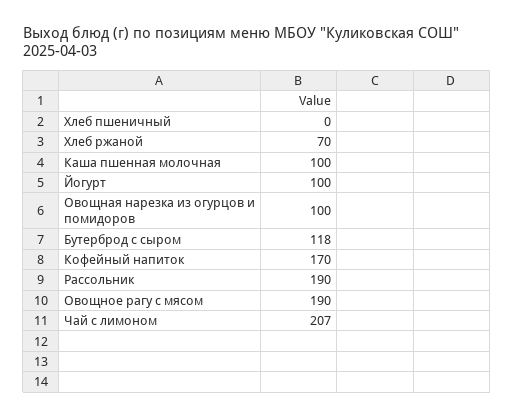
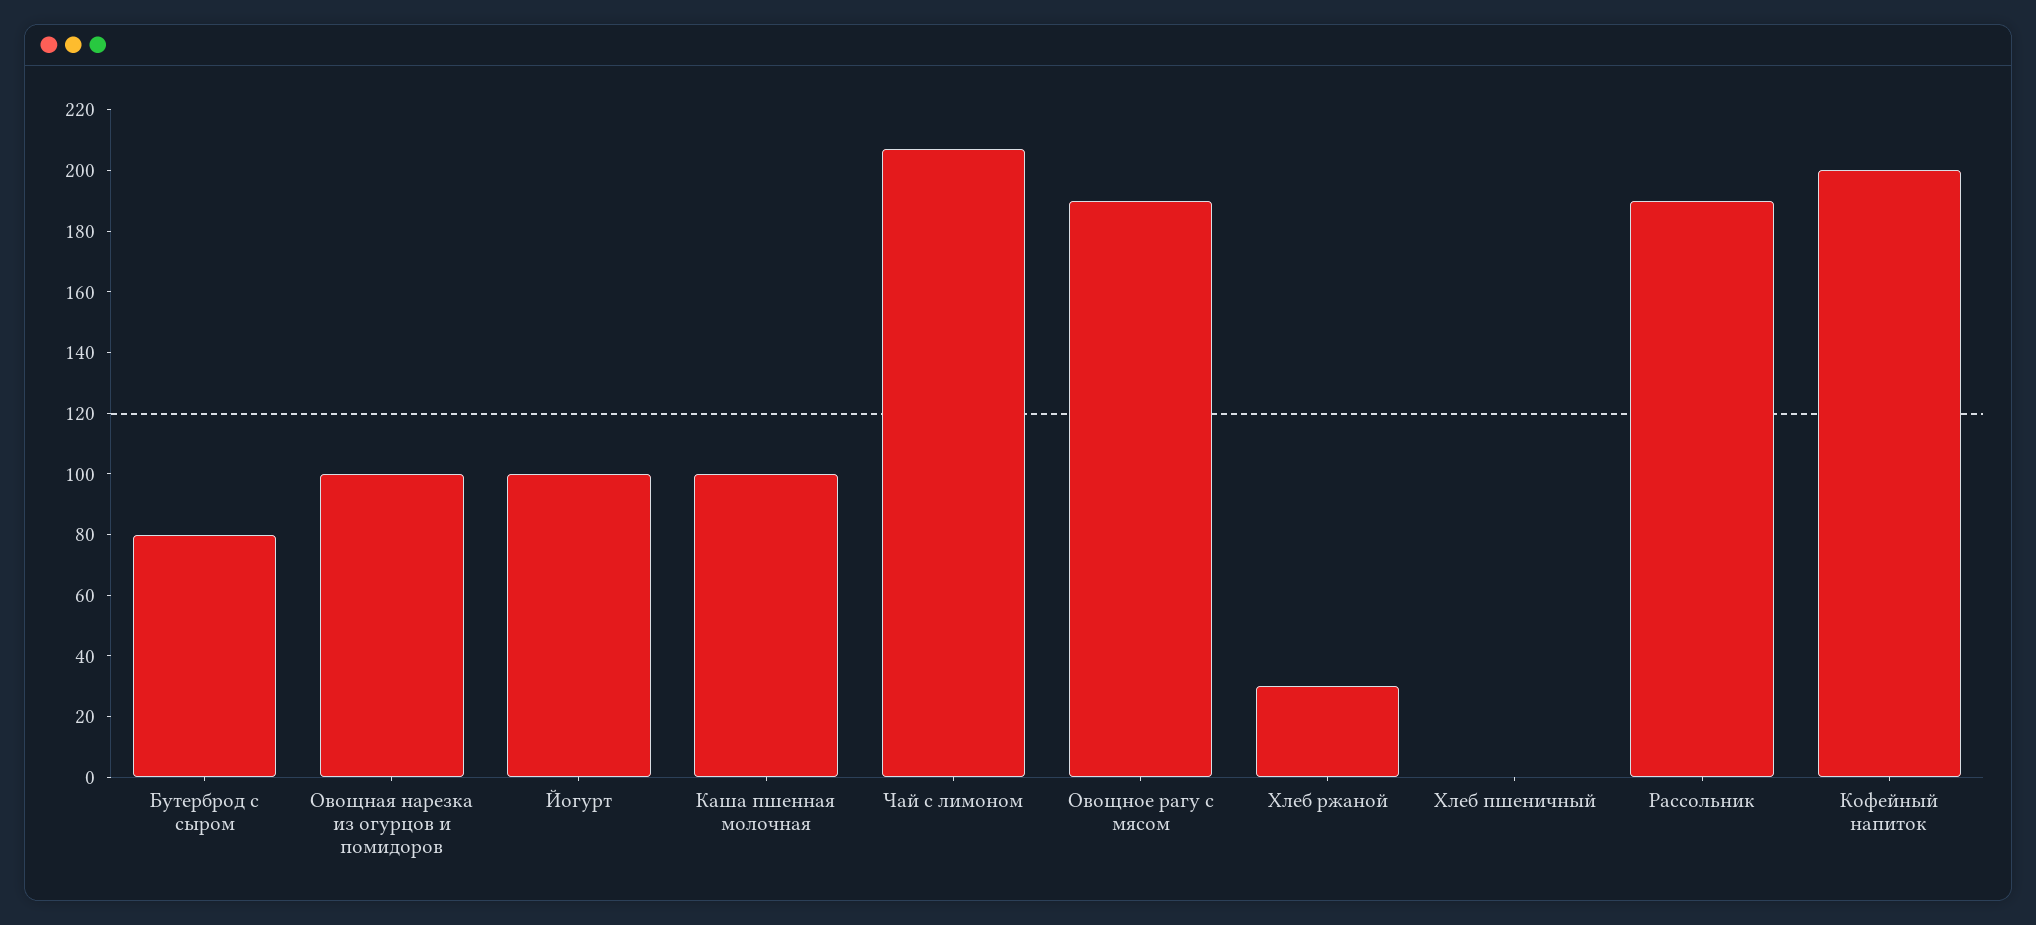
Хлеб ржаной: 70 -> 30
Бутерброд с сыром: 118 -> 80
Кофейный напиток: 170 -> 200

